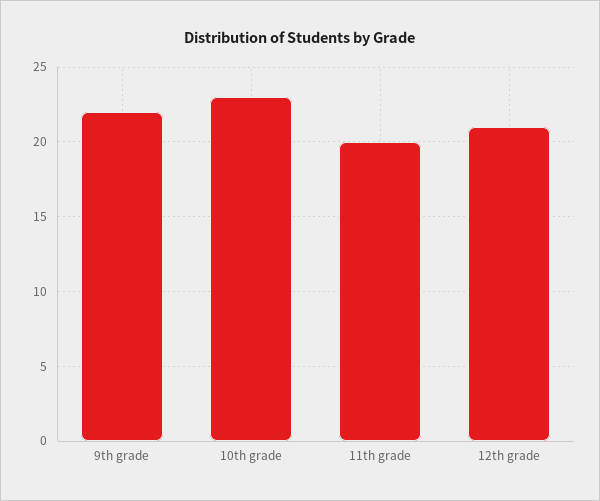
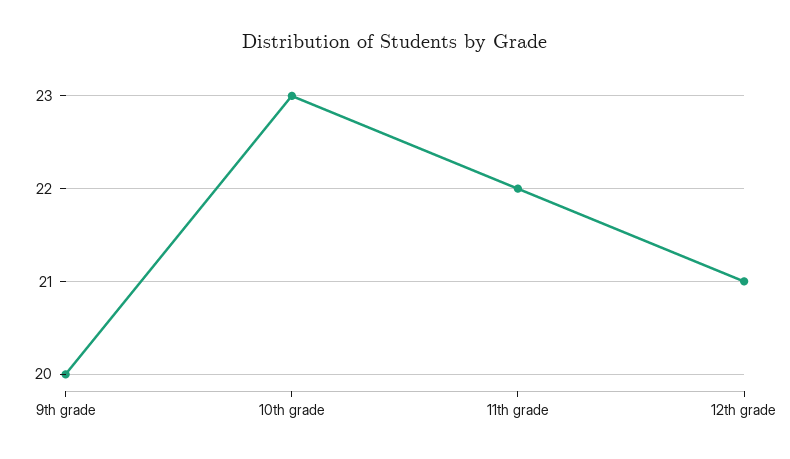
9th grade: 22 -> 20
11th grade: 20 -> 22

